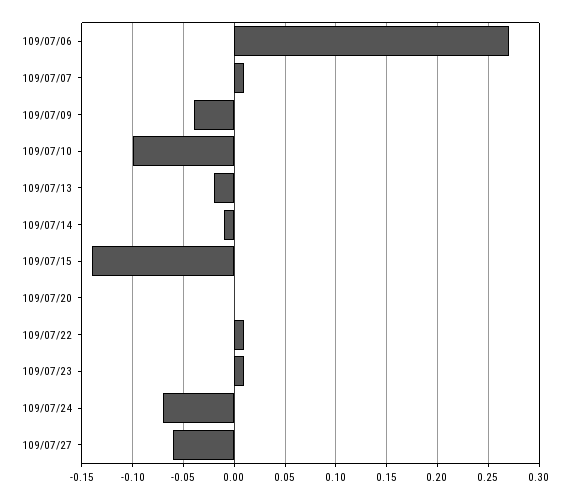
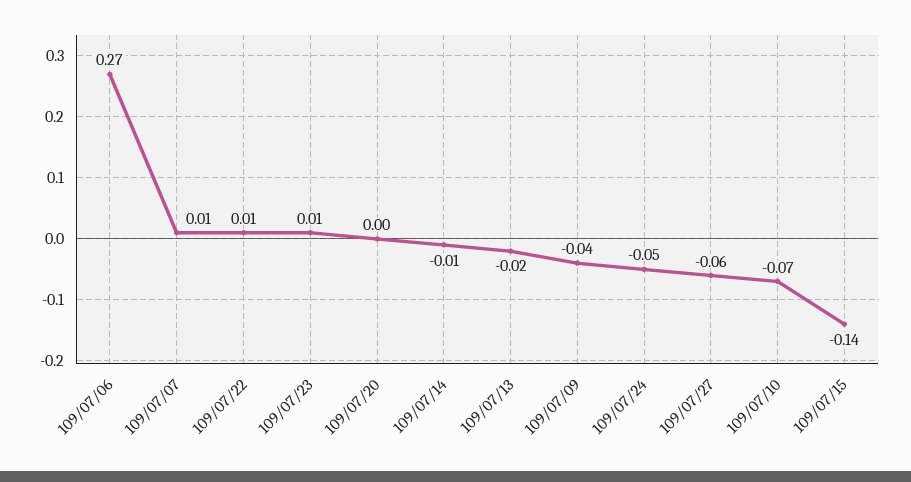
109/07/10: -0.1 -> -0.07
109/07/24: -0.07 -> -0.05

